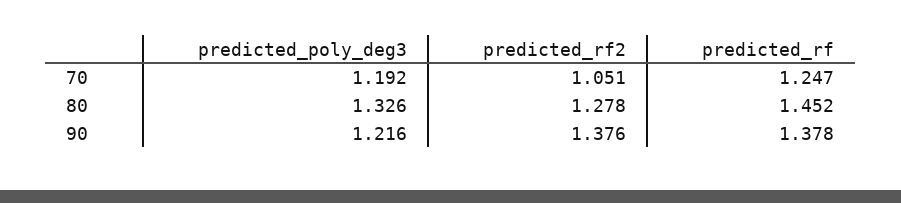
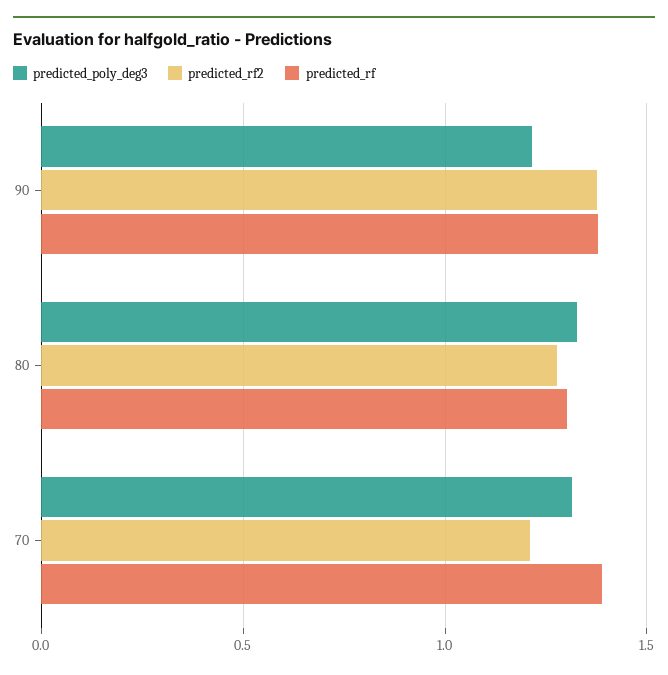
predicted_poly_deg3, 70: 1.192 -> 1.3
predicted_rf2, 70: 1.051 -> 1.2
predicted_rf, 70: 1.247 -> 1.4
predicted_rf, 80: 1.452 -> 1.3

